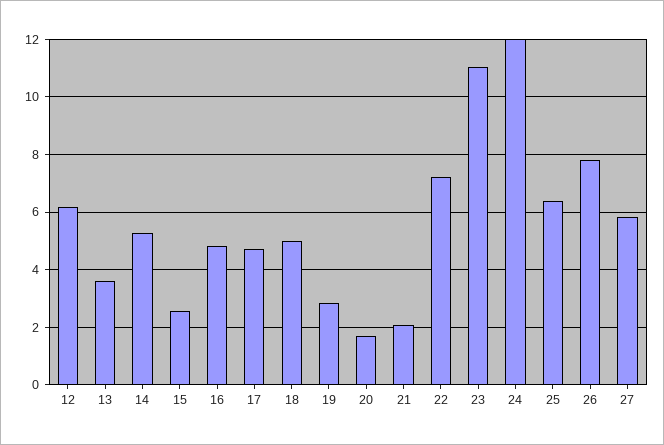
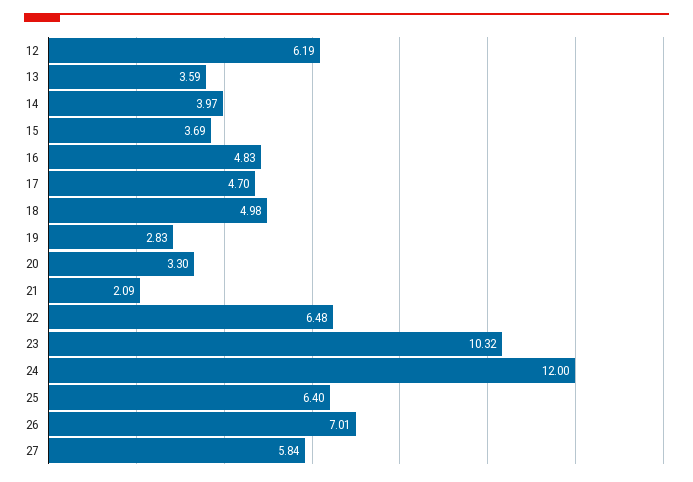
14: 5.25 -> 3.97
15: 2.5 -> 3.69
20: 1.75 -> 3.3
22: 7.25 -> 6.48
23: 11 -> 10.32
26: 7.75 -> 7.01

